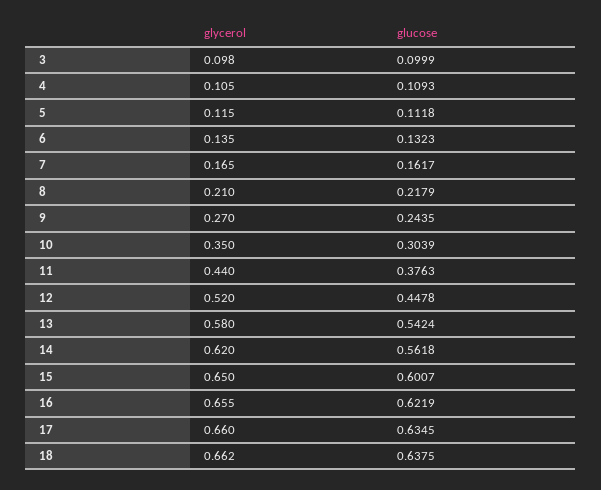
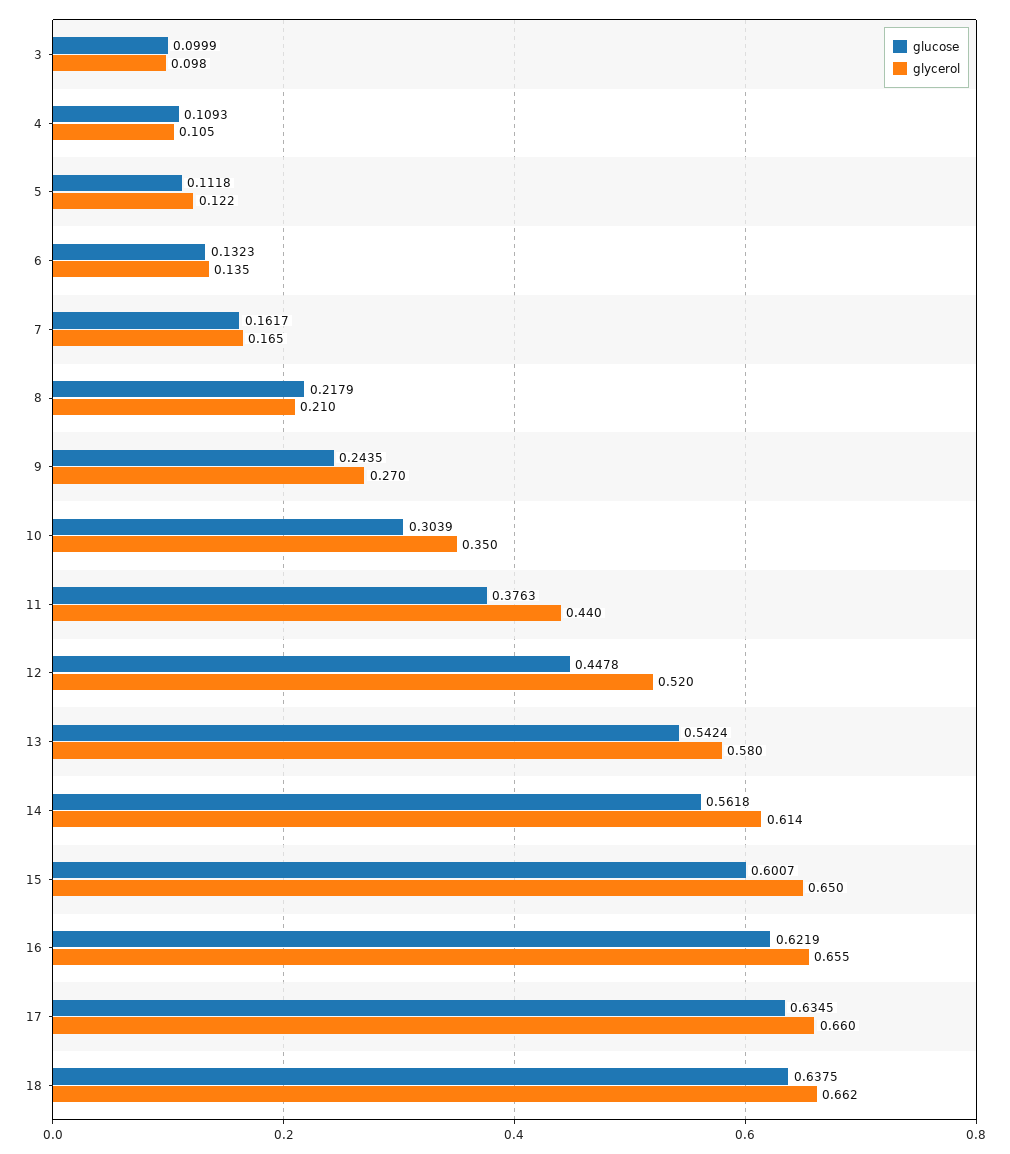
glycerol, 5: 0.115 -> 0.122
glycerol, 14: 0.62 -> 0.614

